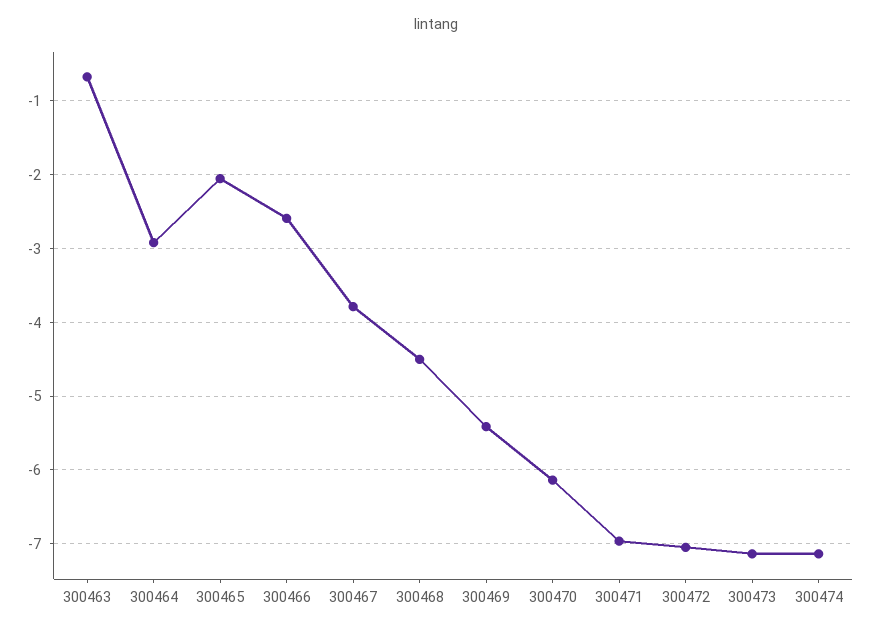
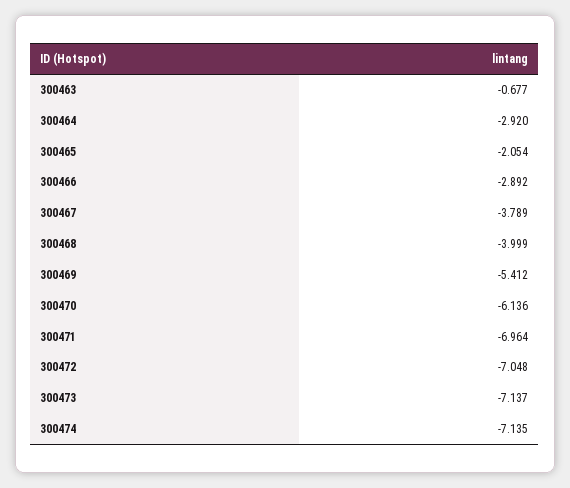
300466: -2.6 -> -2.892
300468: -4.5 -> -3.999

